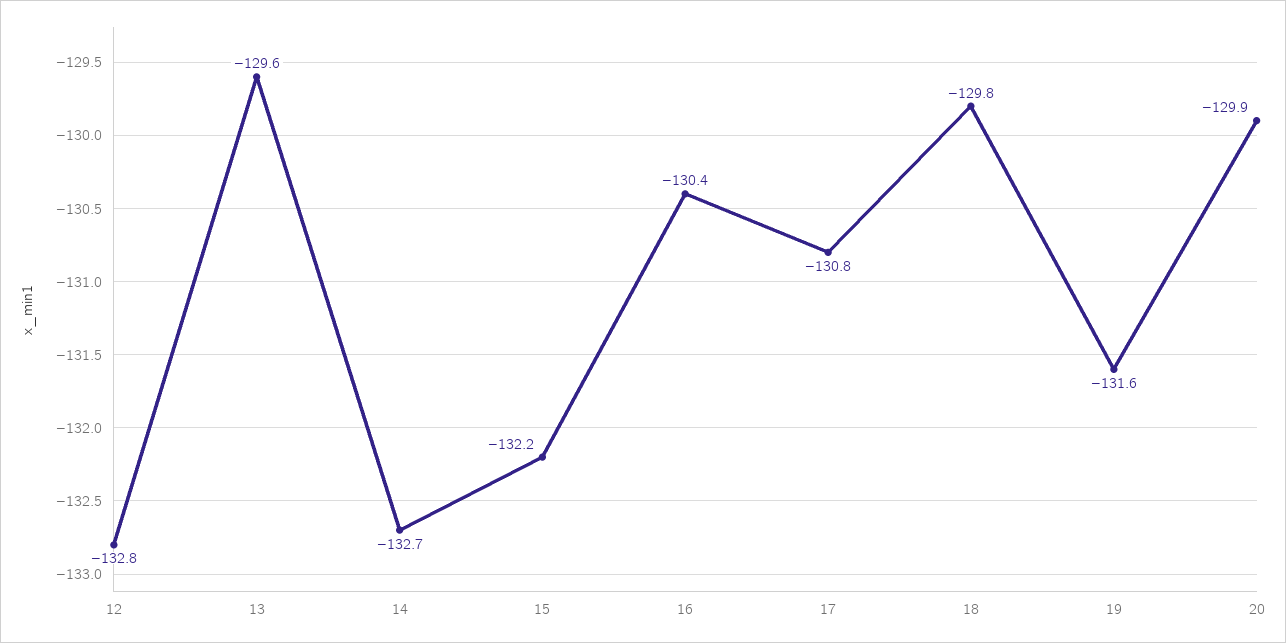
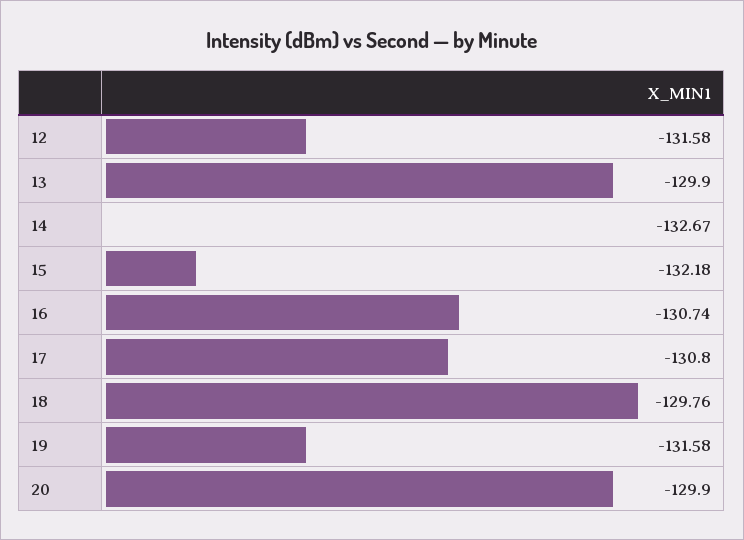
12: -132.8 -> -131.58
13: -129.6 -> -129.9
16: -130.4 -> -130.74

